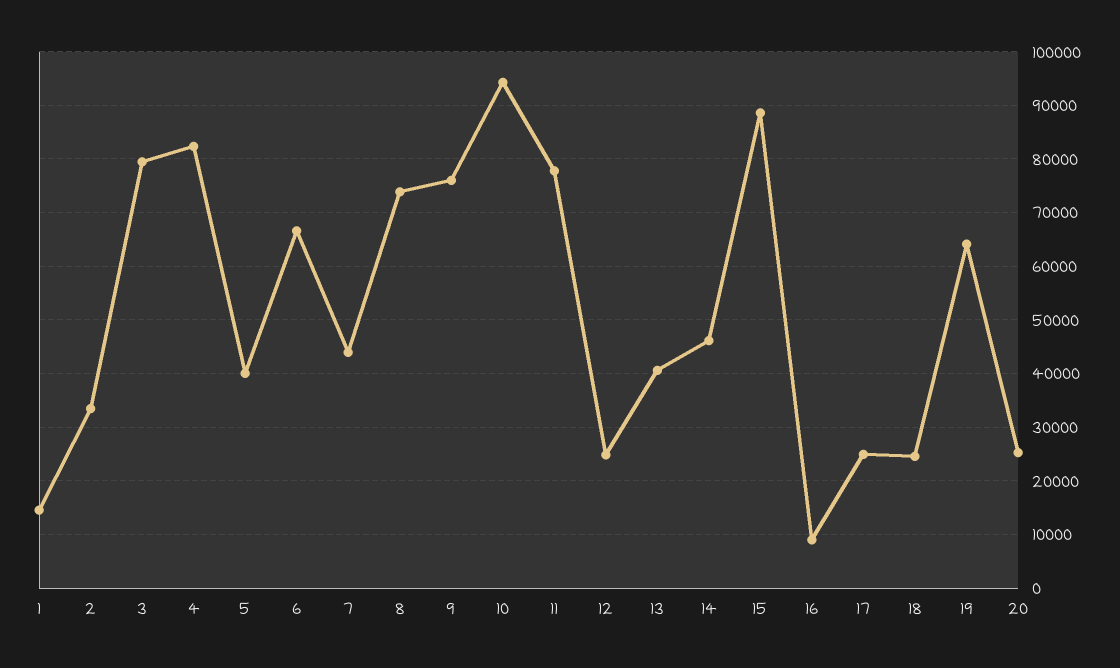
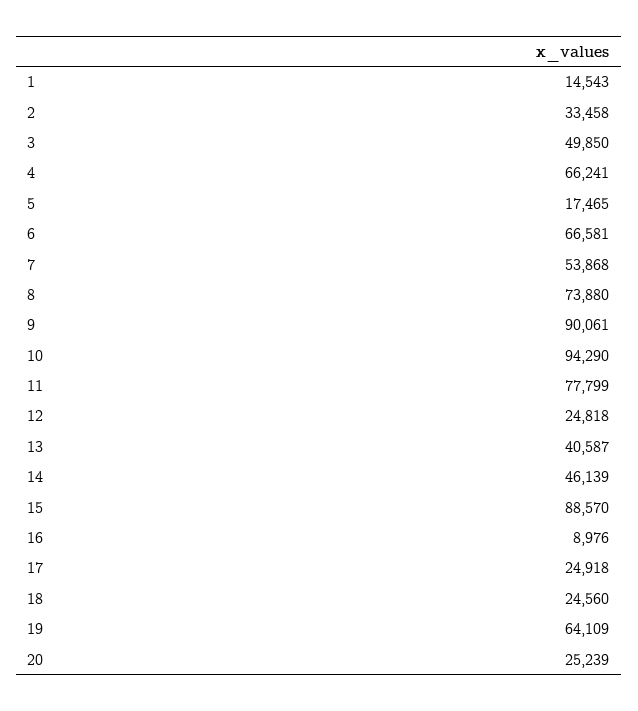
3: 80000 -> 49850
4: 82000 -> 66241
5: 40000 -> 17465
7: 44000 -> 53868
9: 76000 -> 90061

